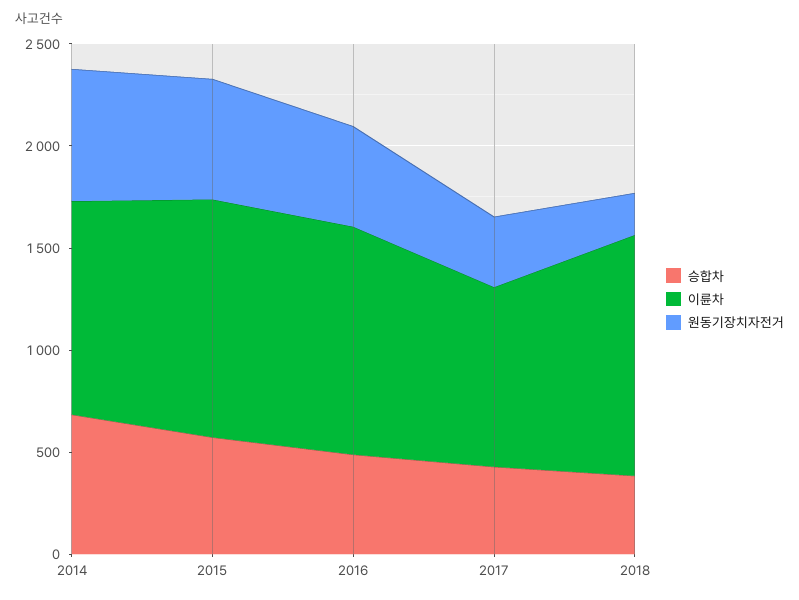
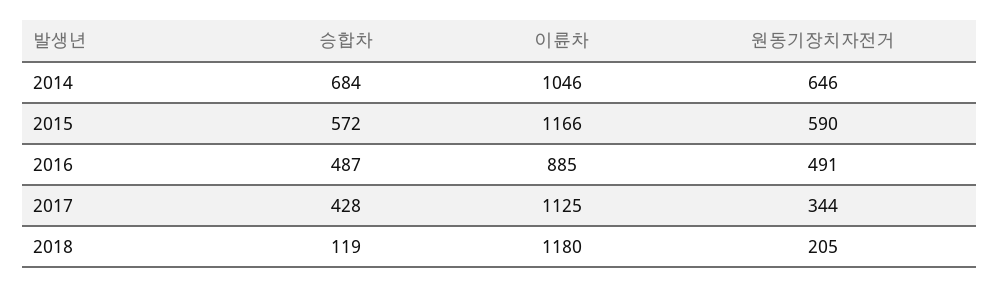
이륜차, 2016: 1100 -> 885
이륜차, 2017: 900 -> 1125
승합차, 2018: 400 -> 119

